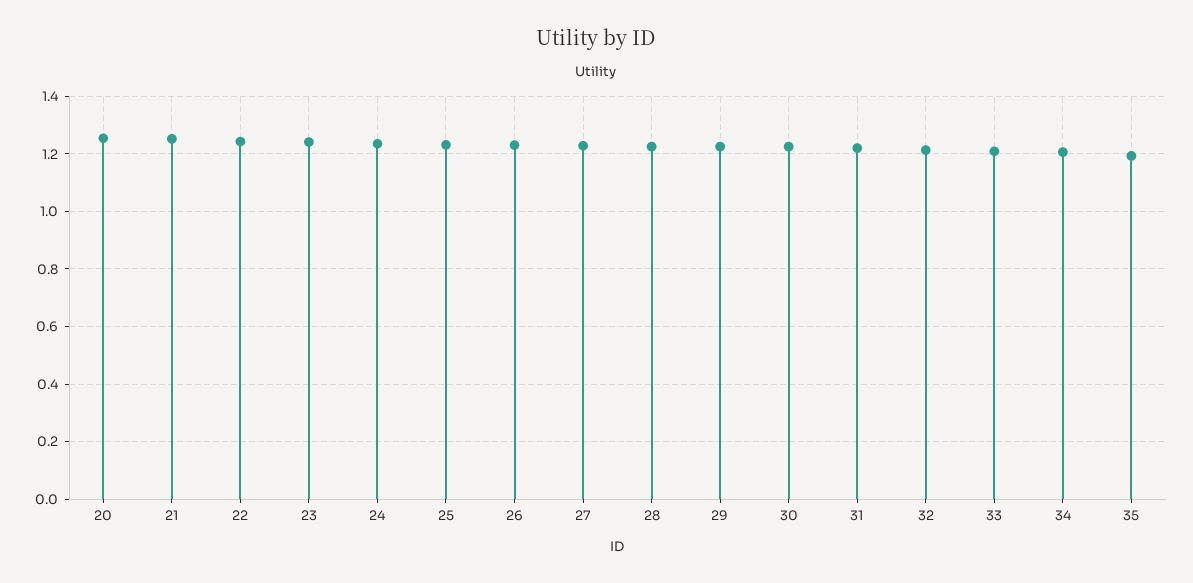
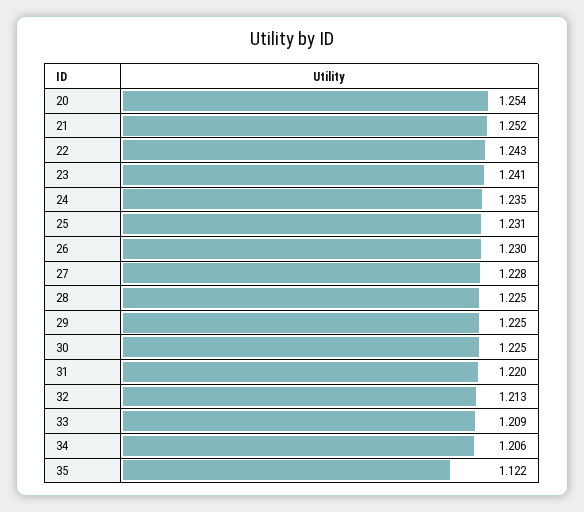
35: 1.2 -> 1.122

